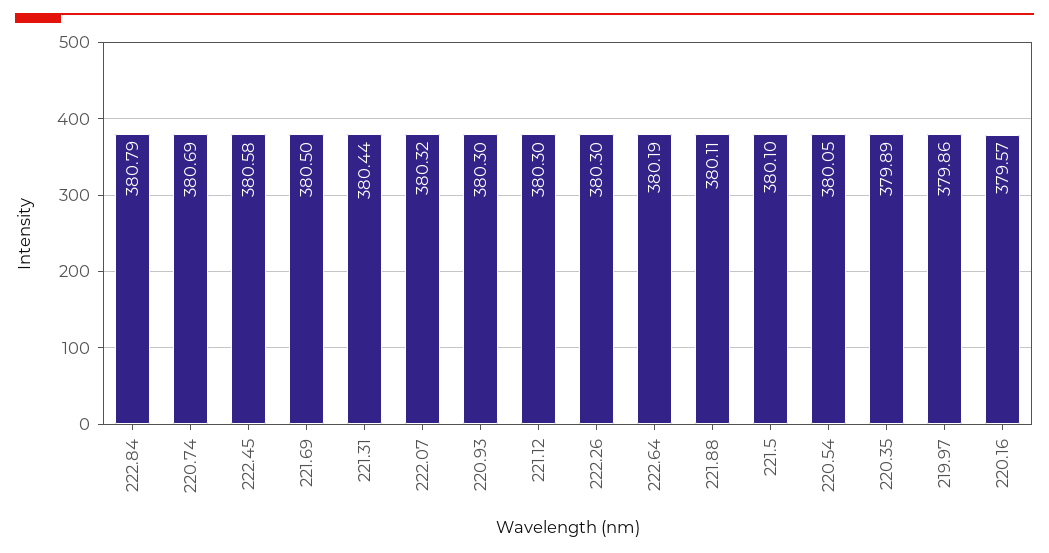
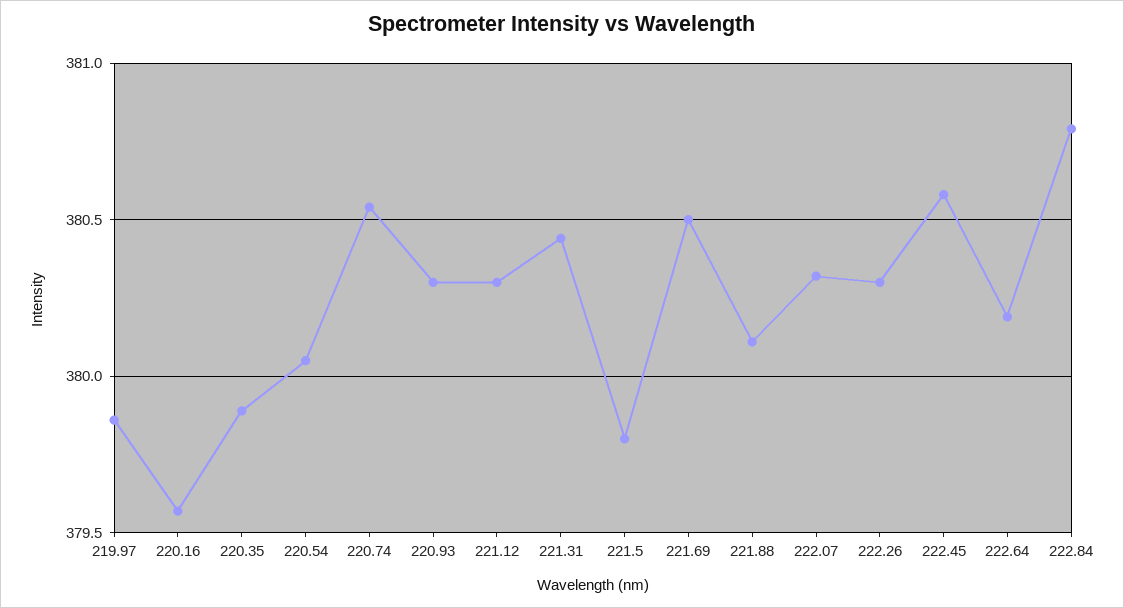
220.74: 380.69 -> 380.55
221.5: 380.1 -> 379.8

